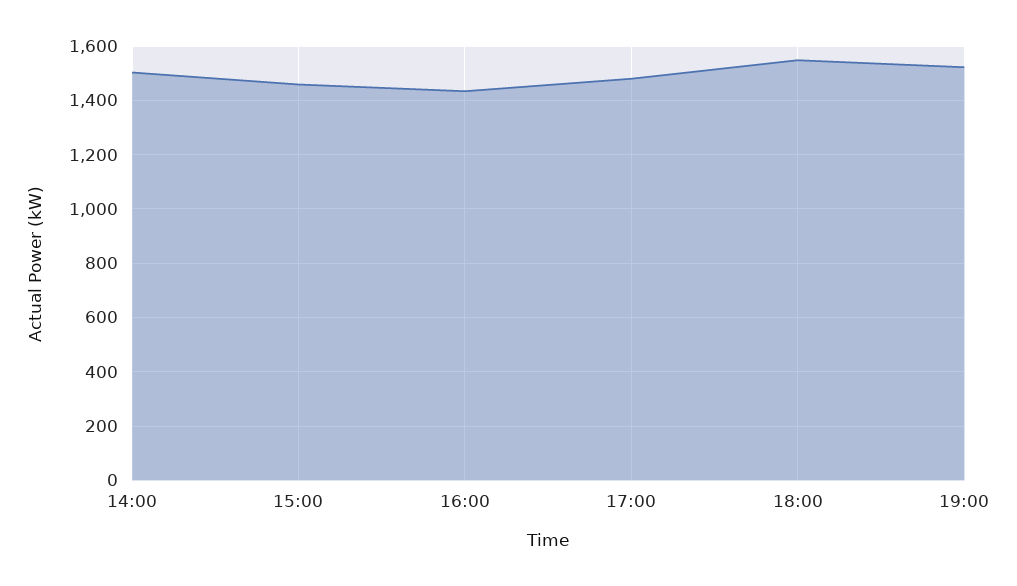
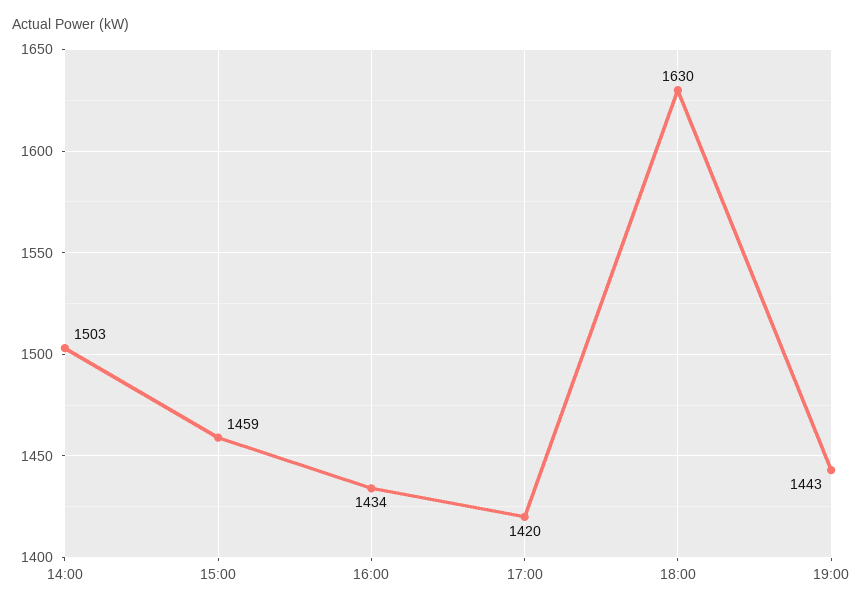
17:00: 1475 -> 1420
18:00: 1550 -> 1630
19:00: 1525 -> 1443

